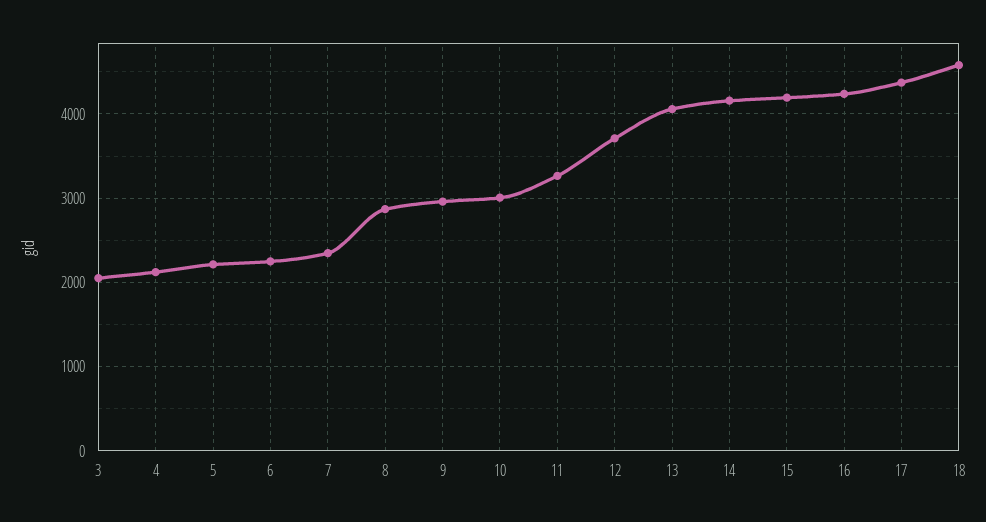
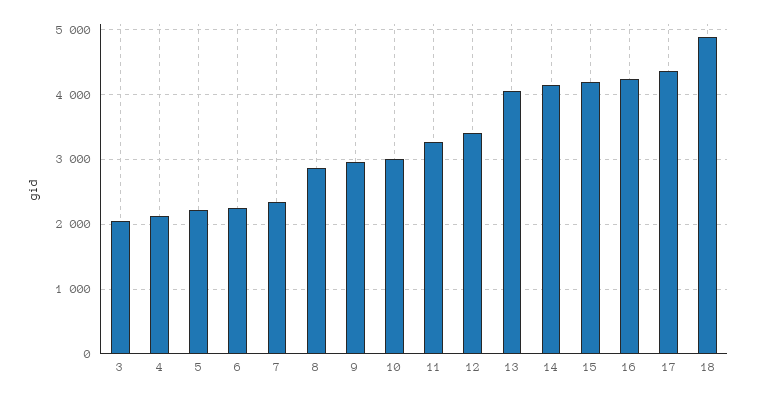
12: 3700 -> 3400
18: 4600 -> 4900

